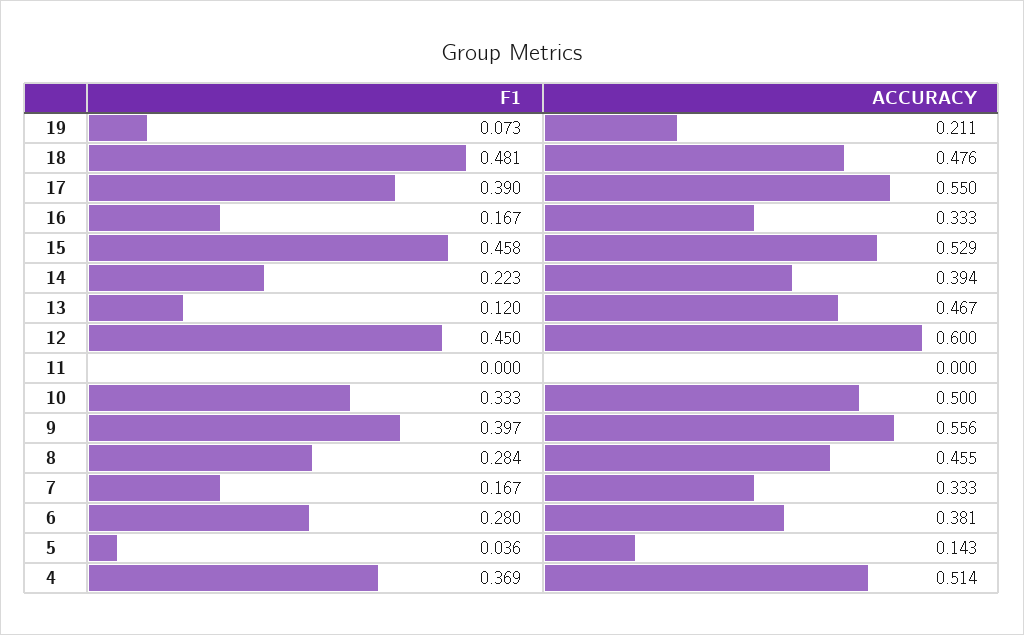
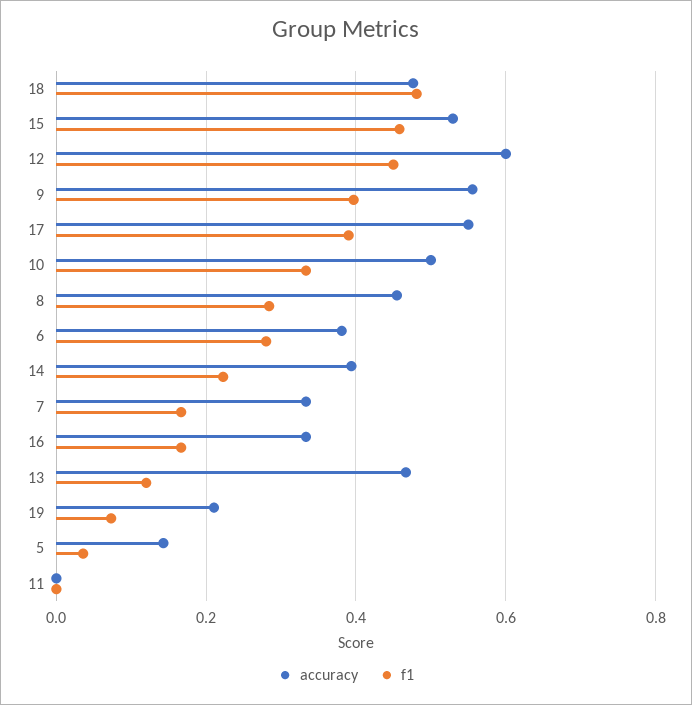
F1, 4: 0.369 -> none
ACCURACY, 4: 0.514 -> none

